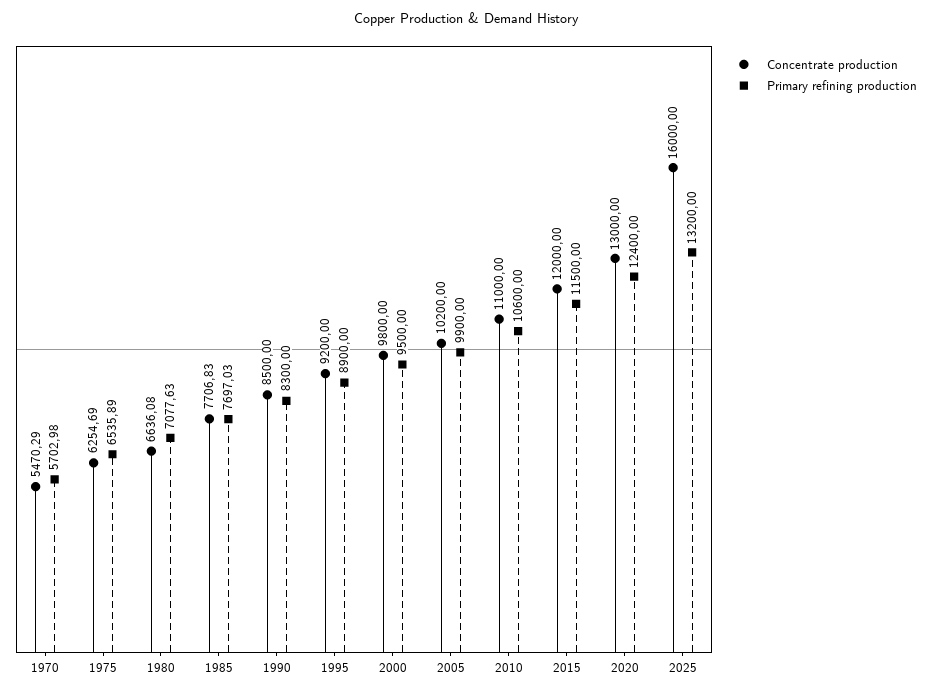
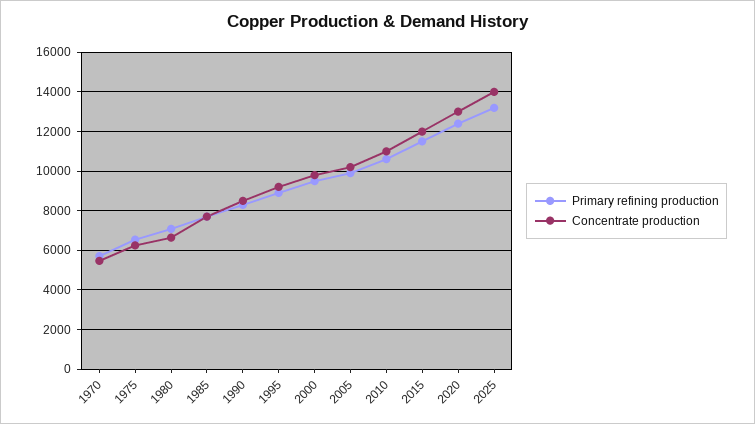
Concentrate production, 2025: 16000 -> 14000

